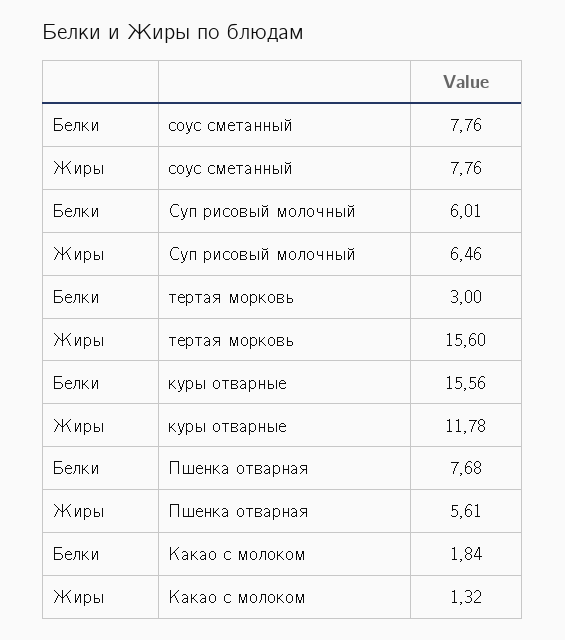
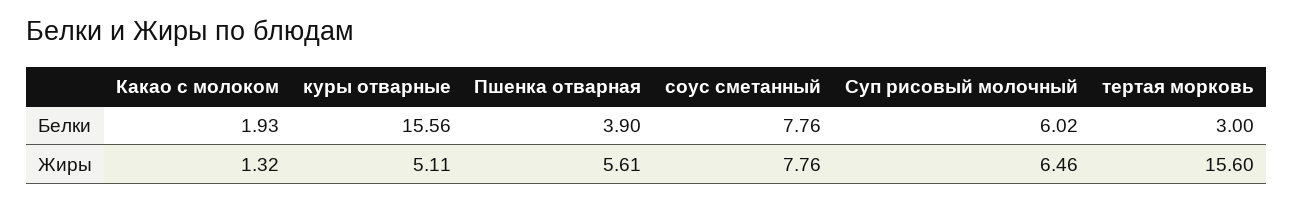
Белки, Суп рисовый молочный: 6.01 -> 6.02
Жиры, куры отварные: 11.78 -> 5.11
Белки, Пшенка отварная: 7.68 -> 3.9
Белки, Какао с молоком: 1.84 -> 1.93

